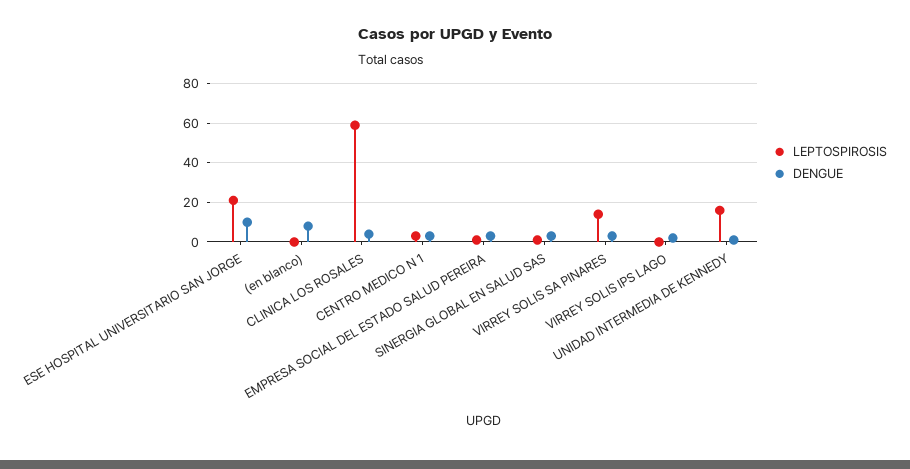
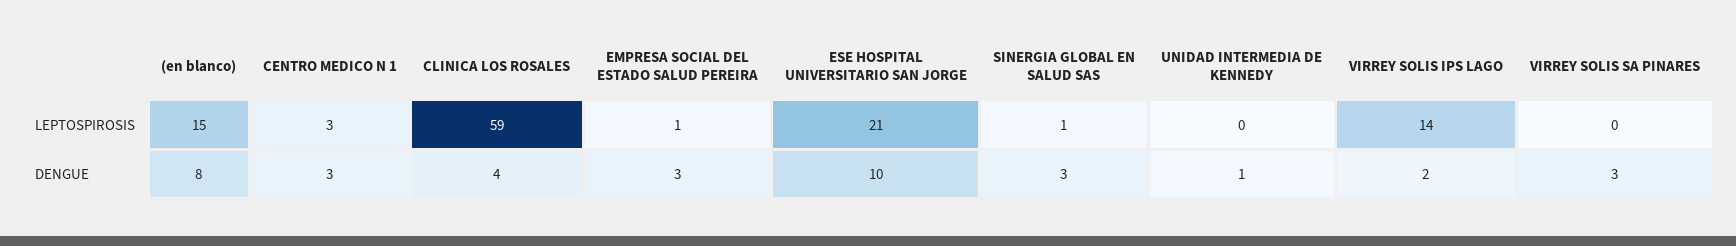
LEPTOSPIROSIS, (en blanco): 0 -> 15
LEPTOSPIROSIS, VIRREY SOLIS SA PINARES: 15 -> 0
LEPTOSPIROSIS, VIRREY SOLIS IPS LAGO: 0 -> 14
LEPTOSPIROSIS, UNIDAD INTERMEDIA DE KENNEDY: 15 -> 0

